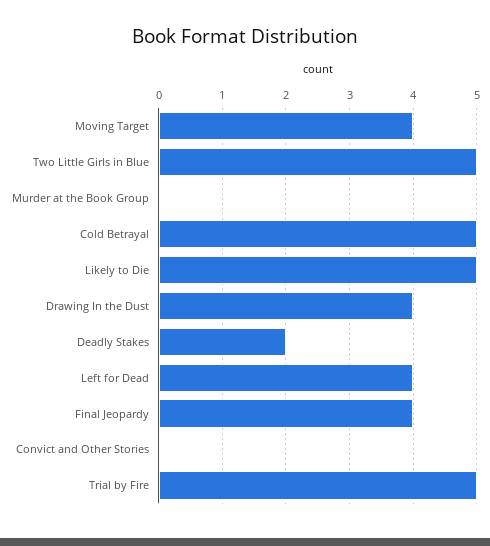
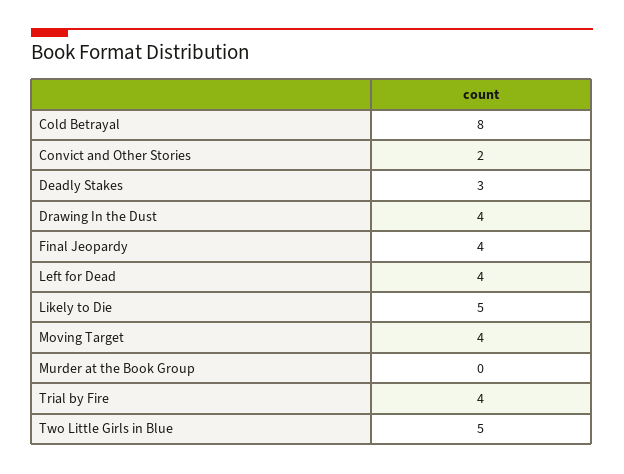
Cold Betrayal: 5 -> 8
Deadly Stakes: 2 -> 3
Convict and Other Stories: 0 -> 2
Trial by Fire: 5 -> 4

